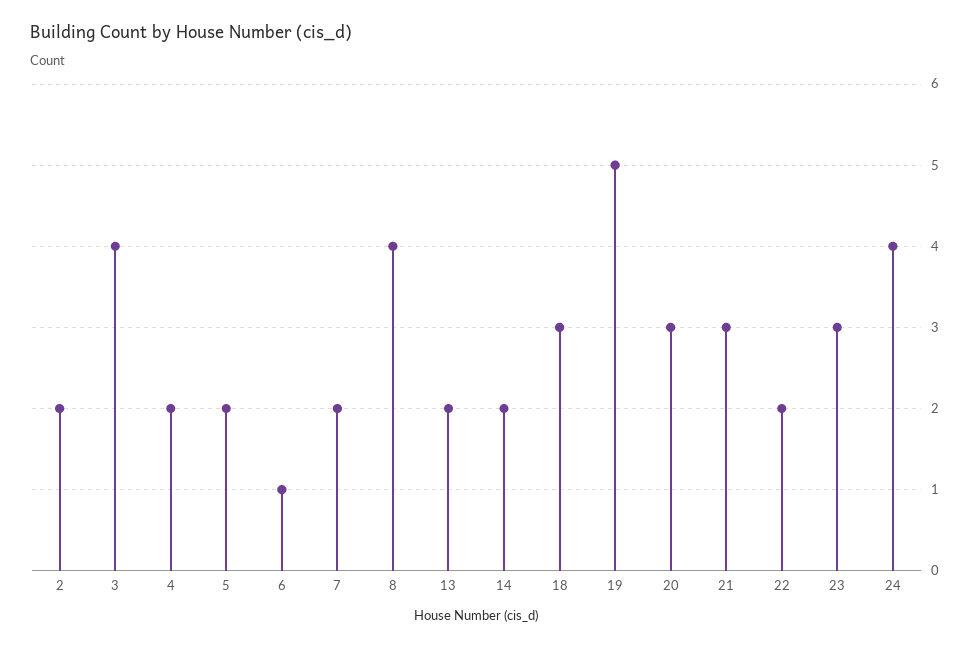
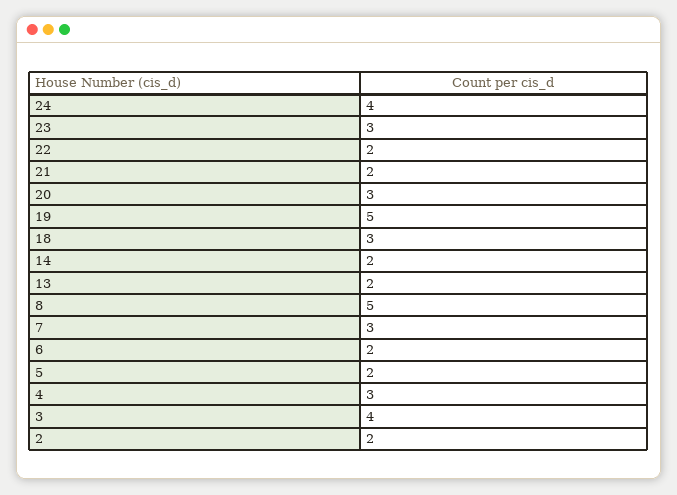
4: 2 -> 3
6: 1 -> 2
7: 2 -> 3
8: 4 -> 5
21: 3 -> 2

